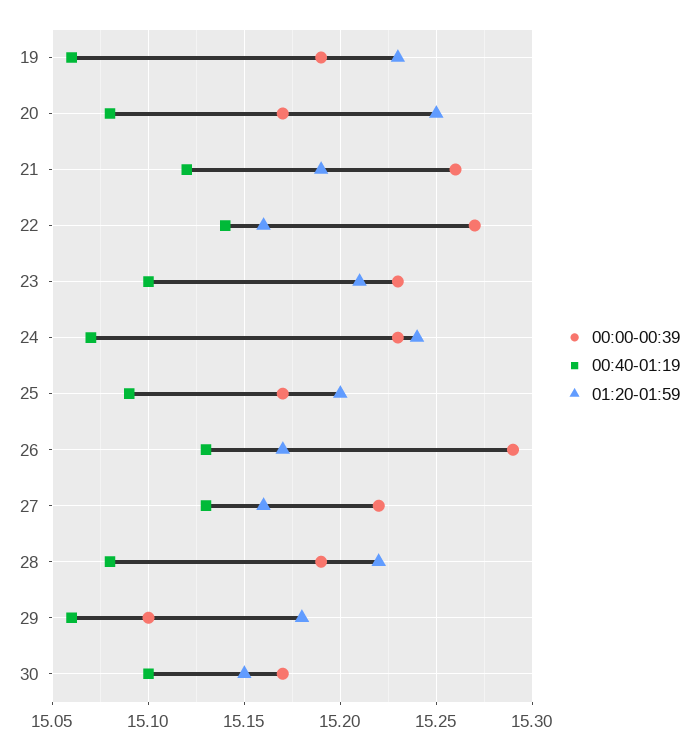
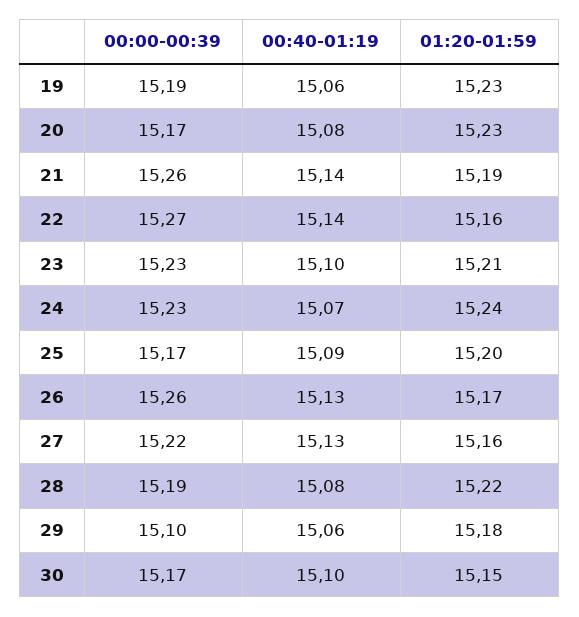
01:20-01:59, 20: 15.25 -> 15.23
00:40-01:19, 21: 15.12 -> 15.14
00:00-00:39, 26: 15.29 -> 15.26

